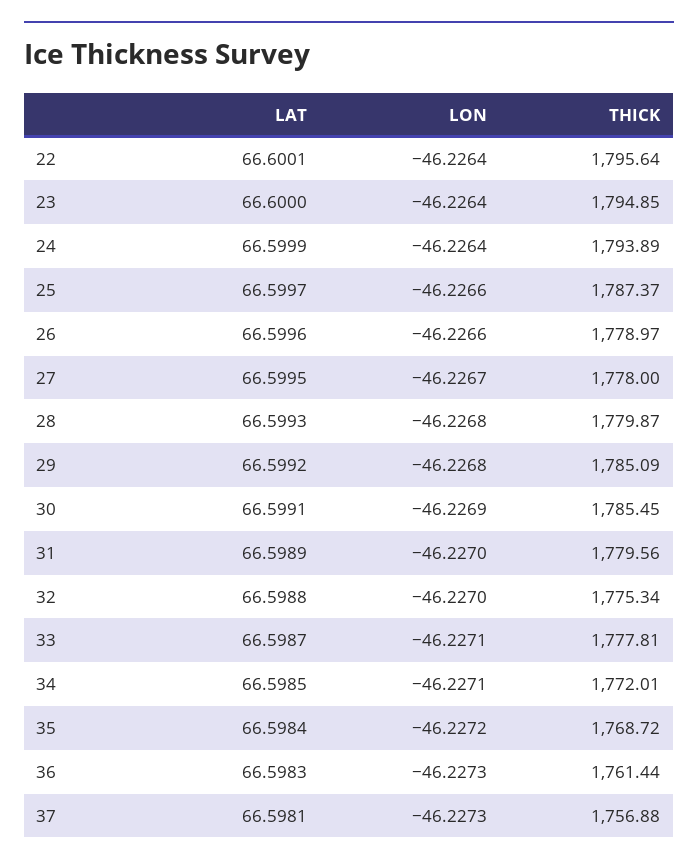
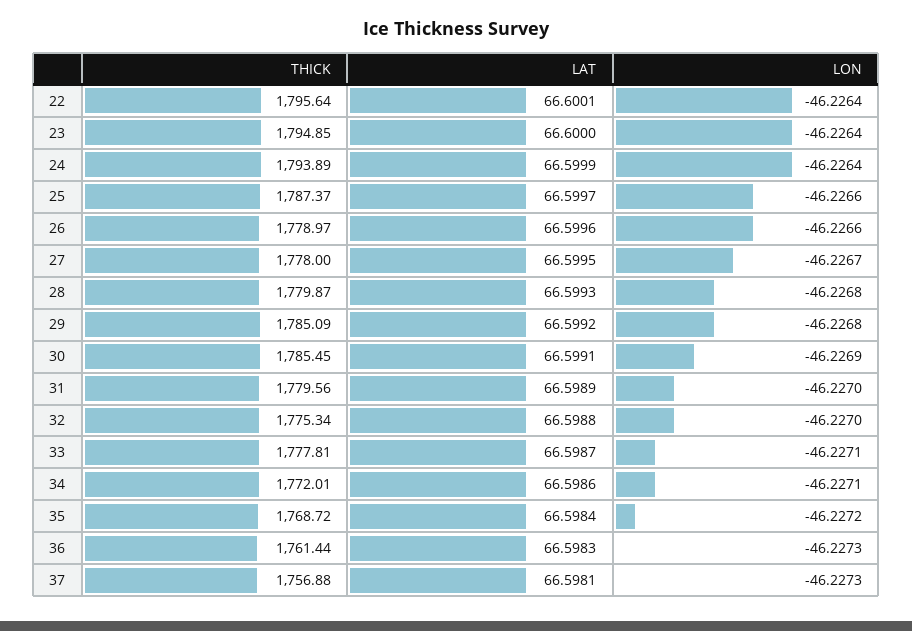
LAT, 34: 66.5985 -> 66.5986

